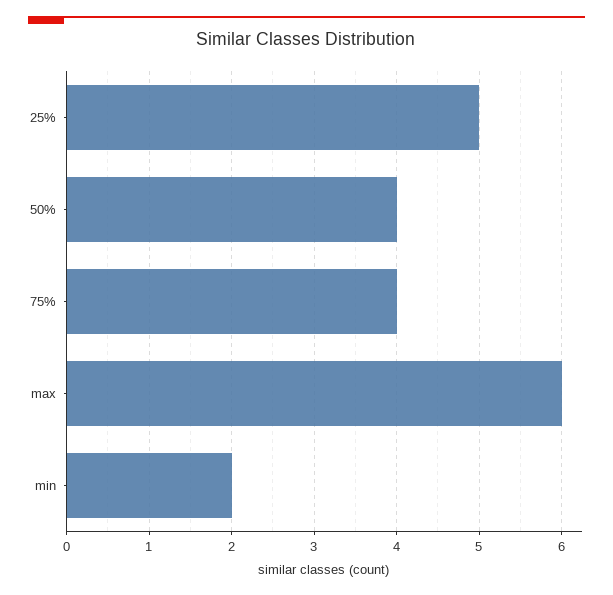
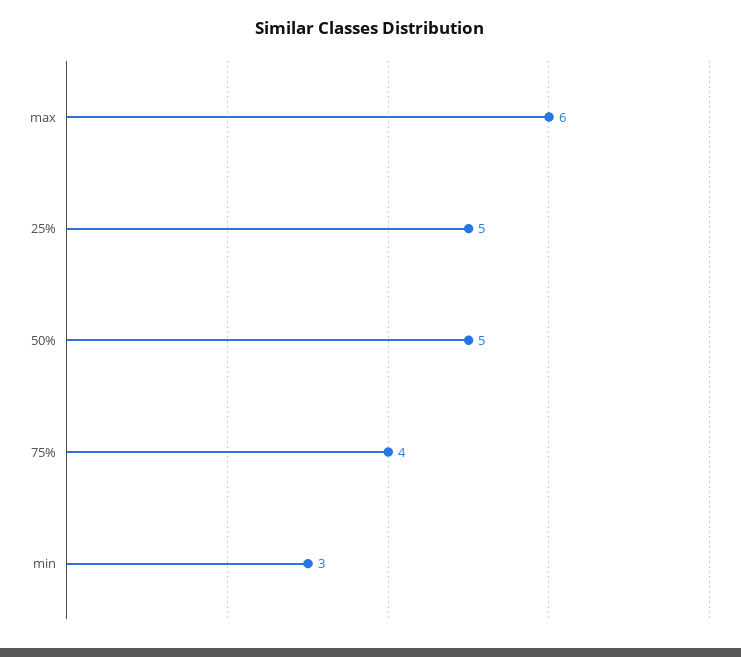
50%: 4 -> 5
min: 2 -> 3

